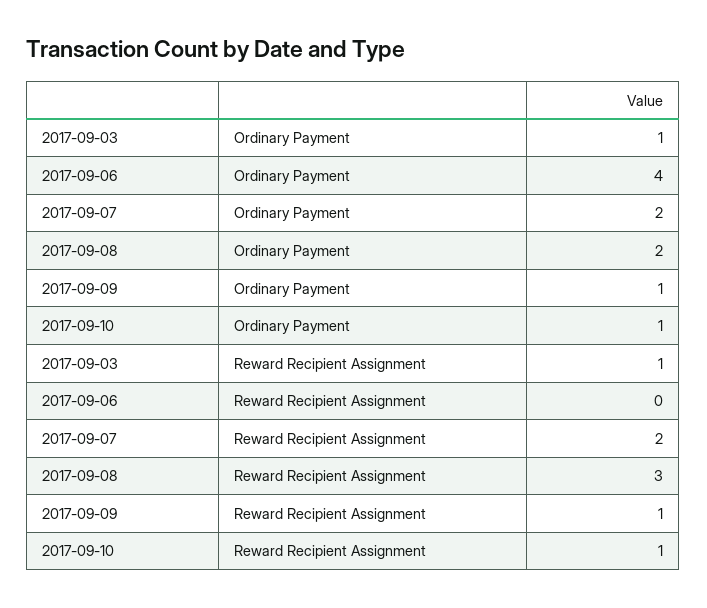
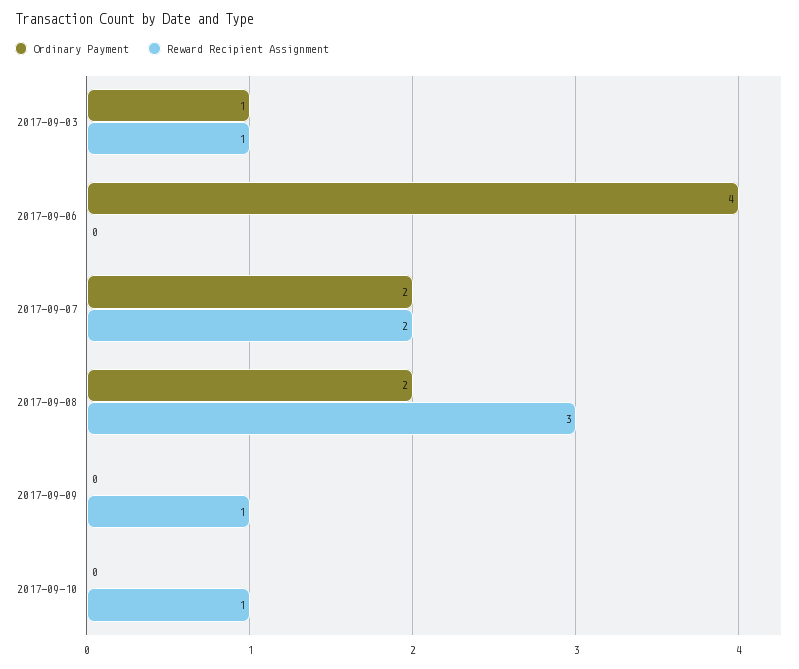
Ordinary Payment, 2017-09-09: 1 -> 0
Ordinary Payment, 2017-09-10: 1 -> 0

